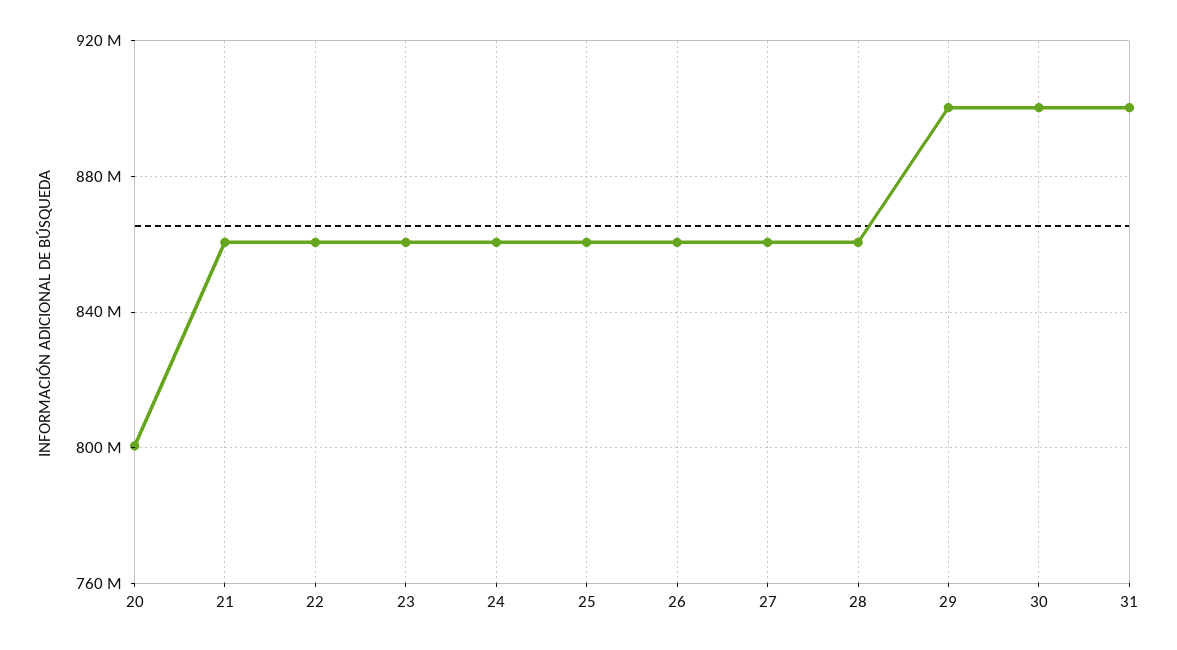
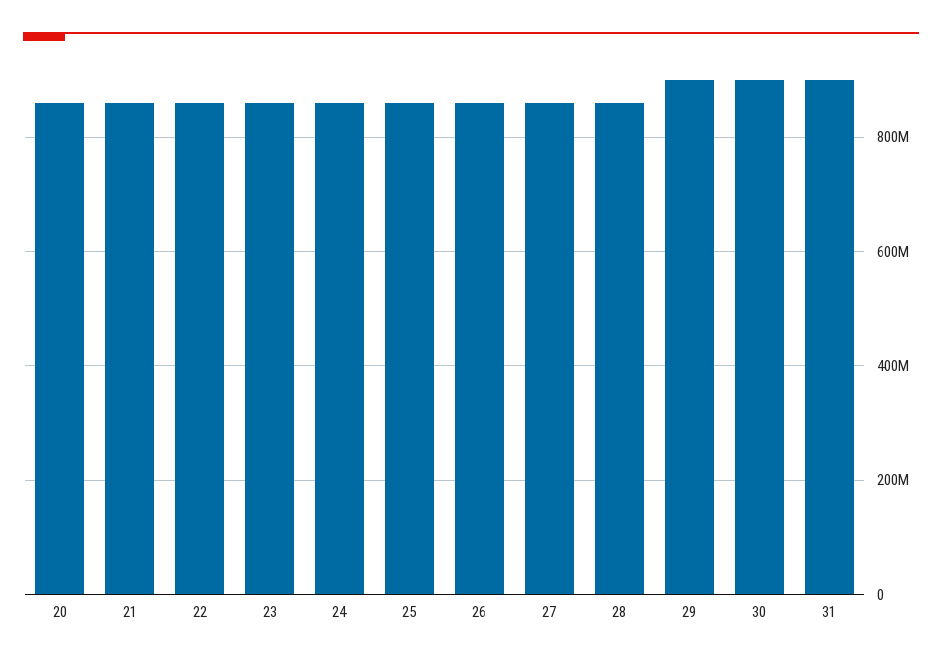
20: 800000000 -> 860000000

